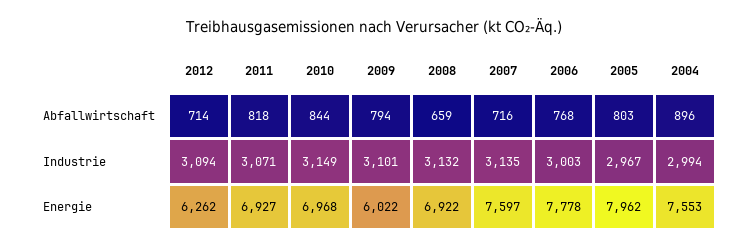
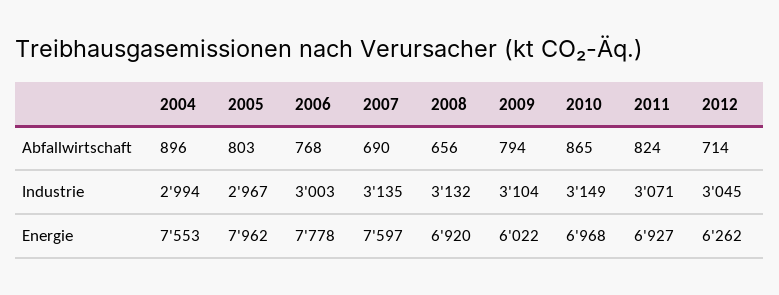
2011, Abfallwirtschaft: 818 -> 824
2010, Abfallwirtschaft: 844 -> 865
2008, Abfallwirtschaft: 659 -> 656
2007, Abfallwirtschaft: 716 -> 690
2012, Industrie: 3094 -> 3045
2009, Industrie: 3101 -> 3104
2008, Energie: 6922 -> 6920

